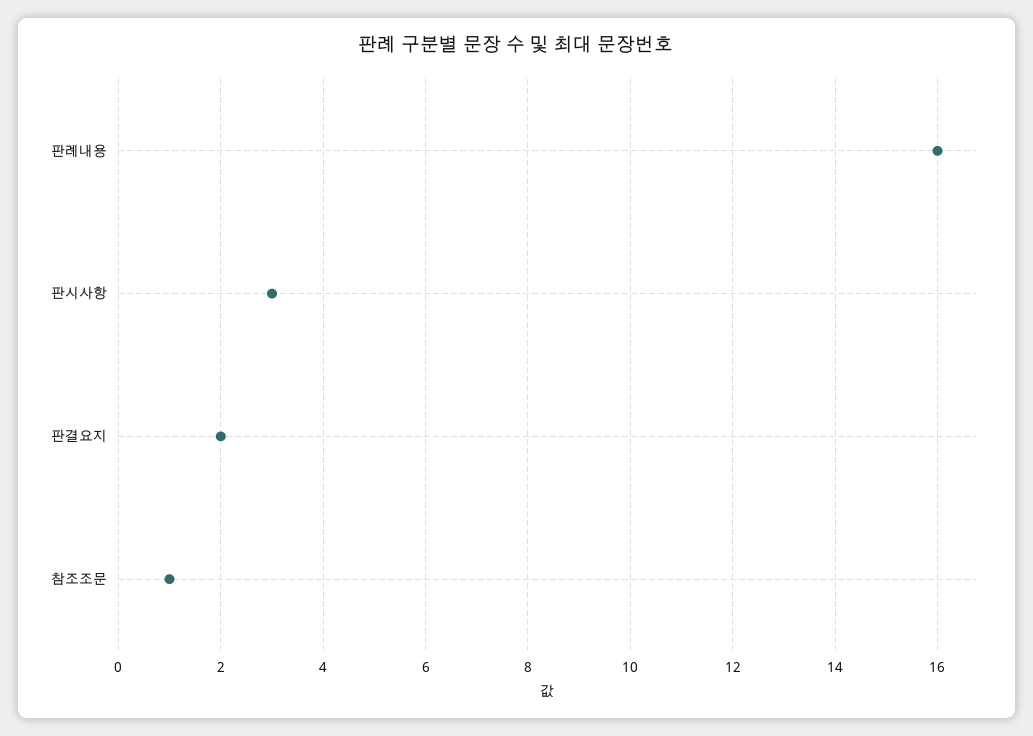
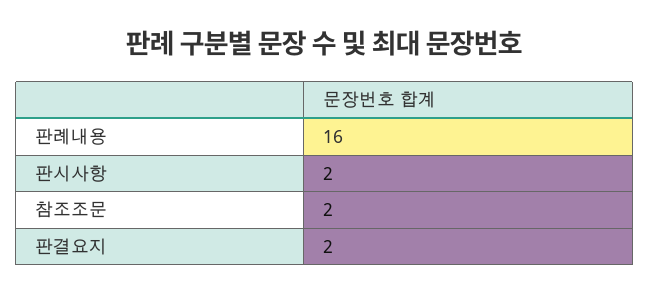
판시사항: 3 -> 2
참조조문: 1 -> 2

